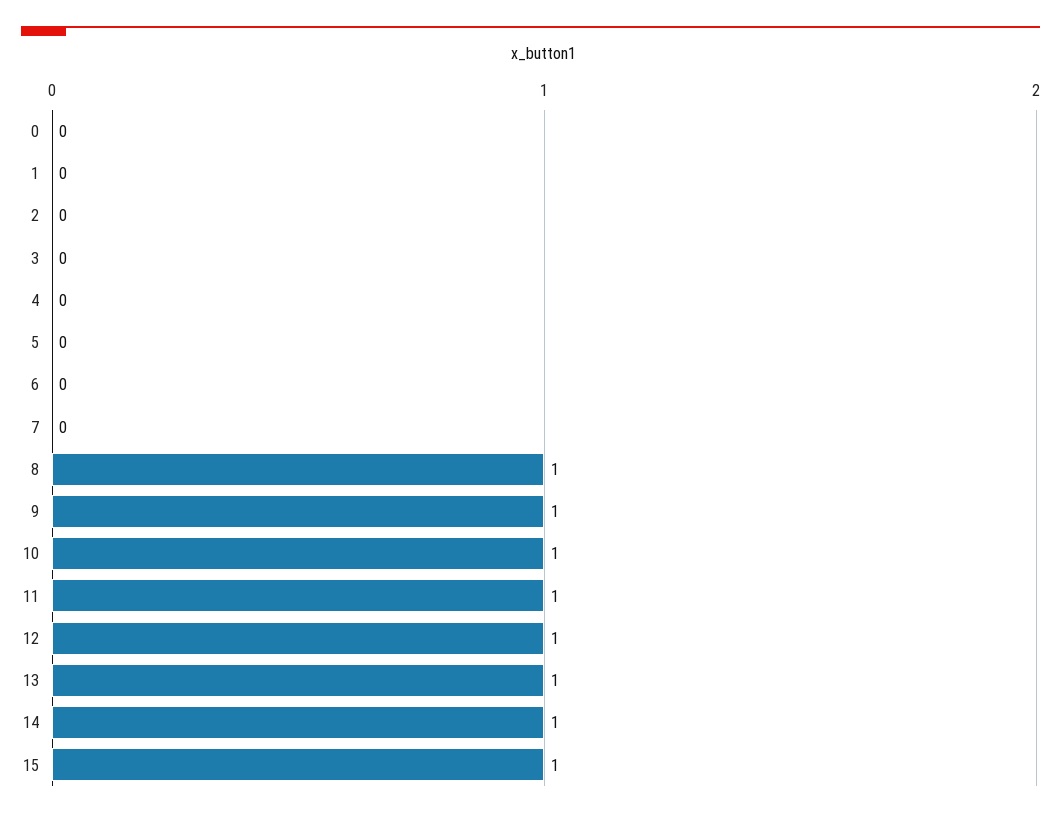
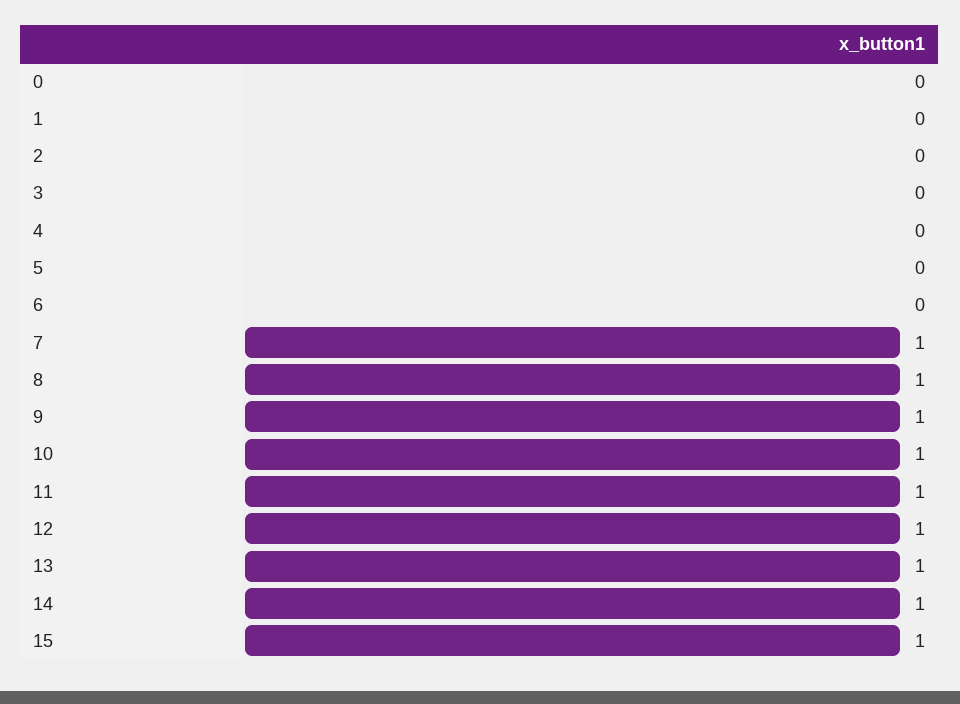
7: 0 -> 1

